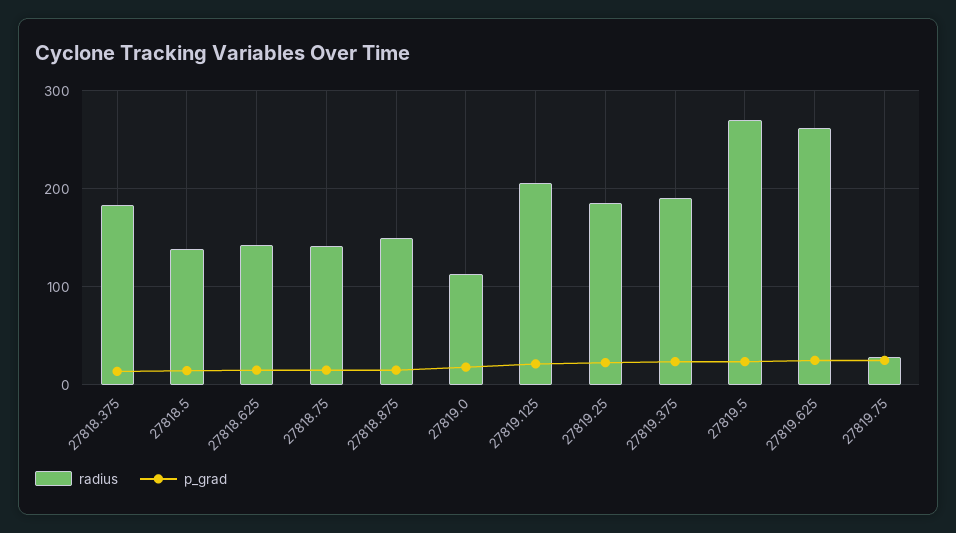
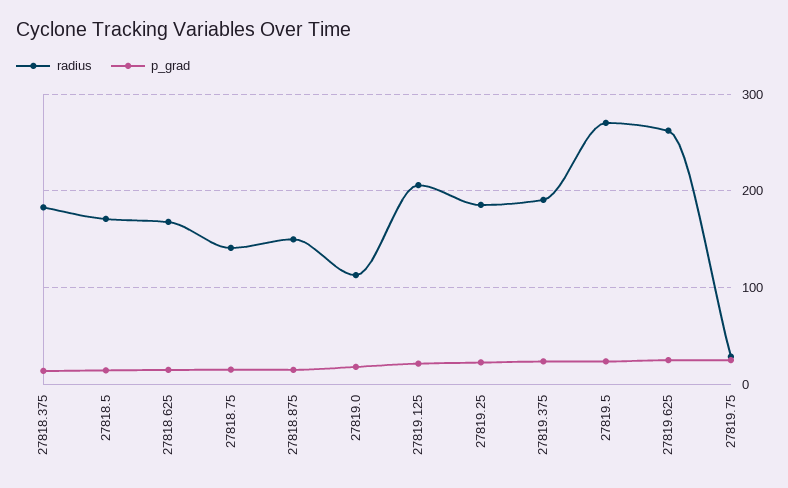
radius, 27818.5: 140 -> 170
radius, 27818.625: 140 -> 170

